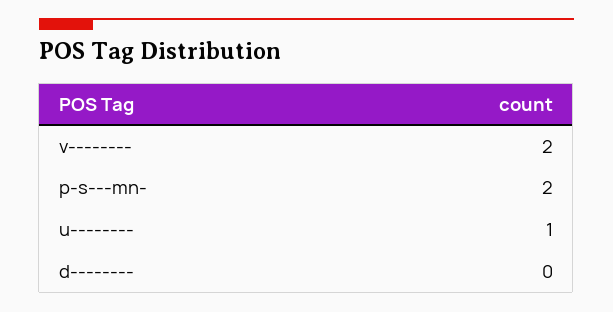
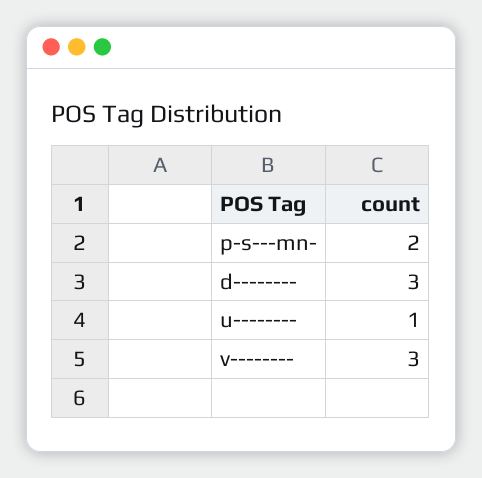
v--------: 2 -> 3
d--------: 0 -> 3

